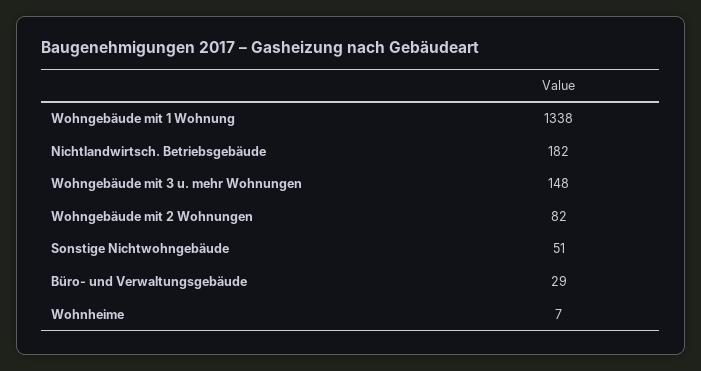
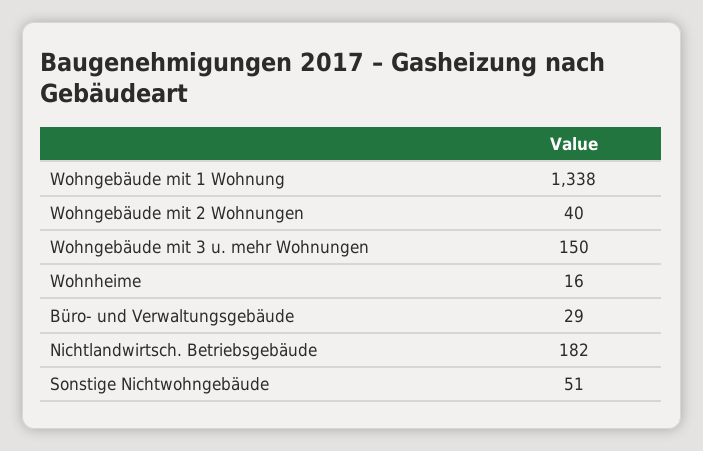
Wohngebäude mit 3 u. mehr Wohnungen: 148 -> 150
Wohngebäude mit 2 Wohnungen: 82 -> 40
Wohnheime: 7 -> 16

